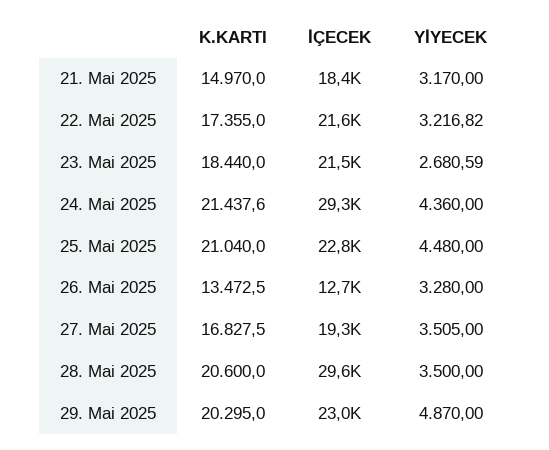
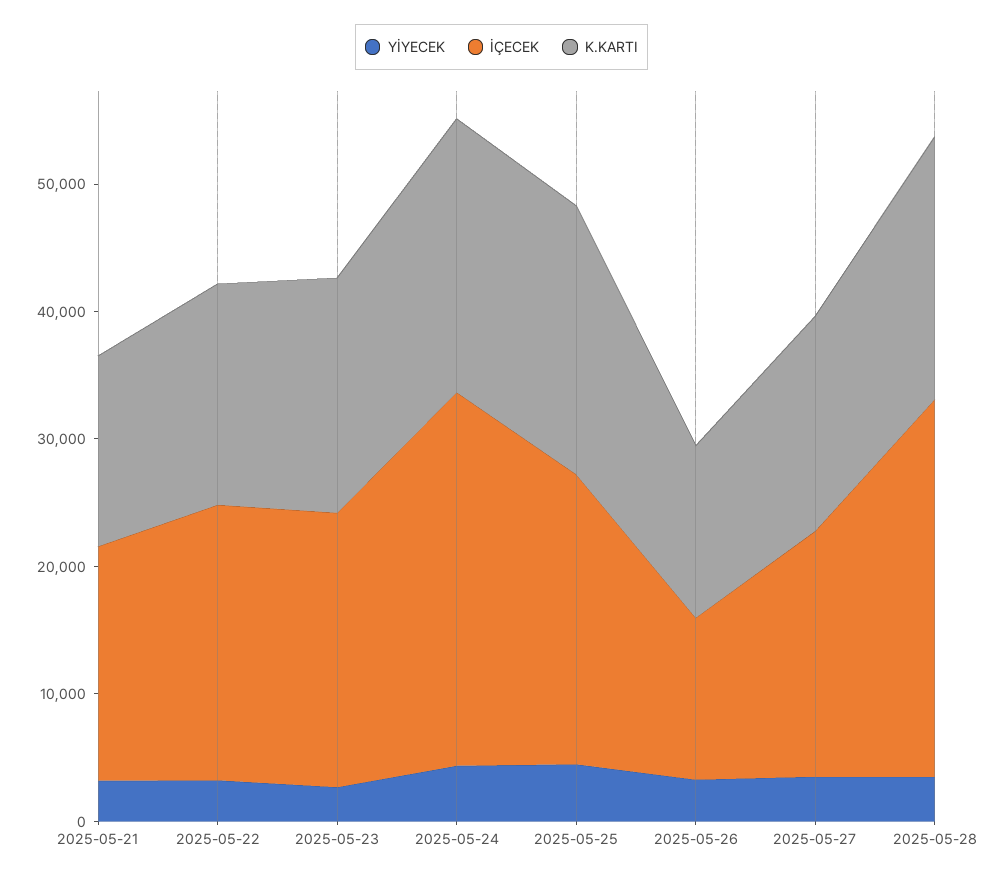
K.KARTI, 29. Mai 2025: 20295 -> none
İÇECEK, 29. Mai 2025: 23000 -> none
YİYECEK, 29. Mai 2025: 4870 -> none

